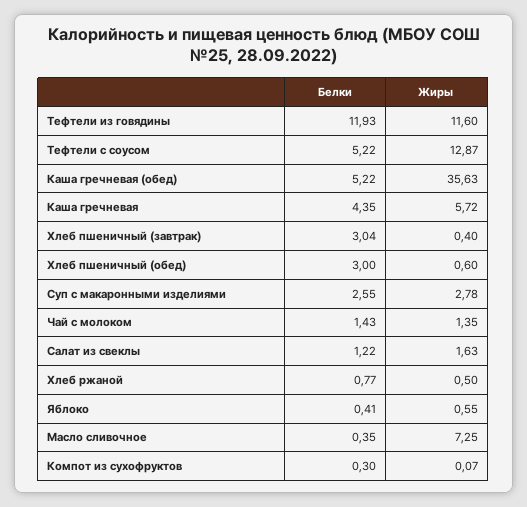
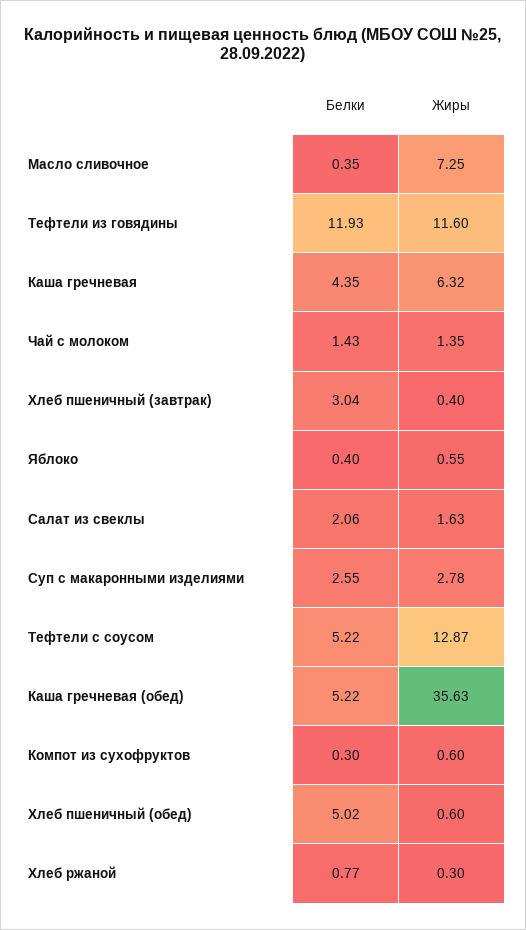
Жиры, Каша гречневая: 5.72 -> 6.32
Белки, Хлеб пшеничный (обед): 3 -> 5.02
Белки, Салат из свеклы: 1.22 -> 2.06
Жиры, Хлеб ржаной: 0.5 -> 0.3
Белки, Яблоко: 0.41 -> 0.4
Жиры, Компот из сухофруктов: 0.07 -> 0.6

